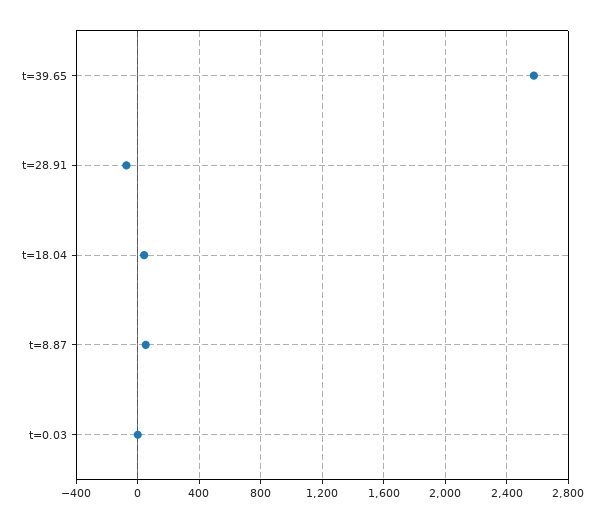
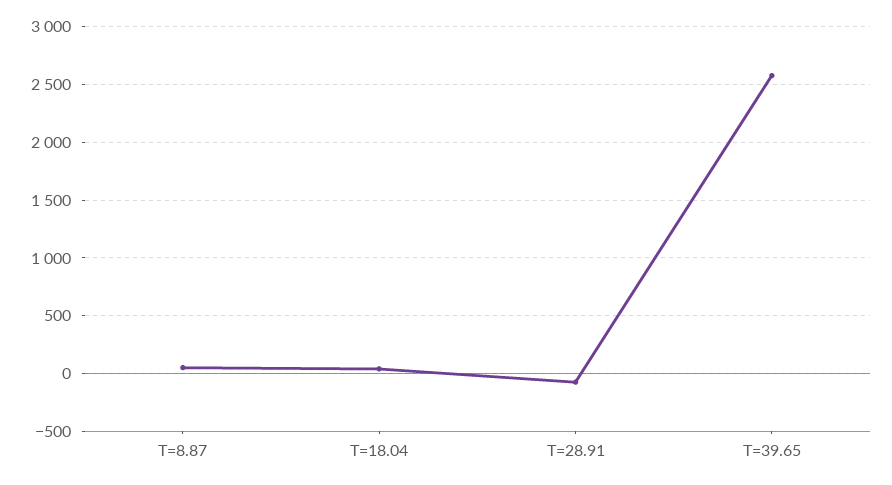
t=0.03: 0 -> none

